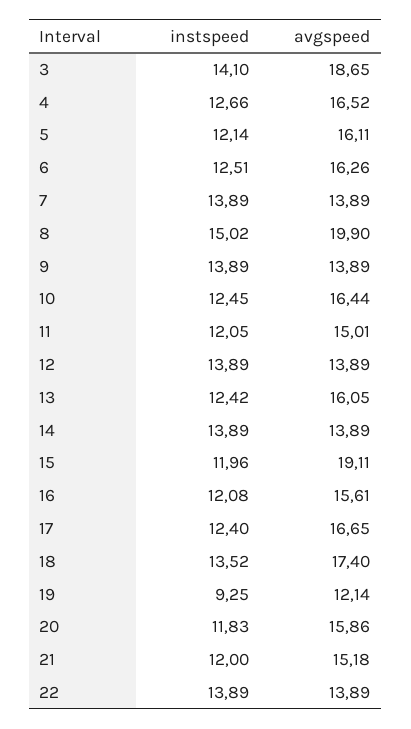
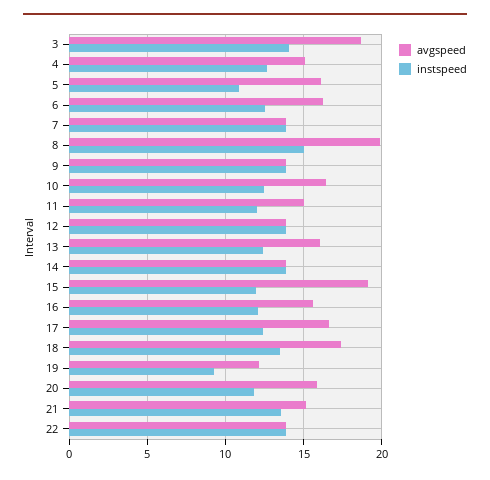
avgspeed, 4: 16.52 -> 15
instspeed, 5: 12.14 -> 11
instspeed, 21: 12 -> 13.5

